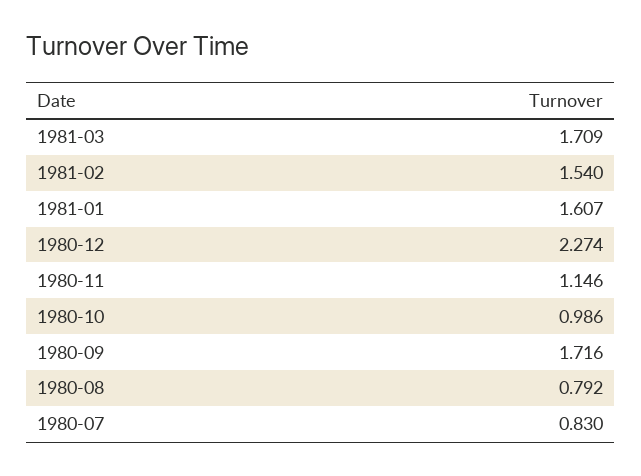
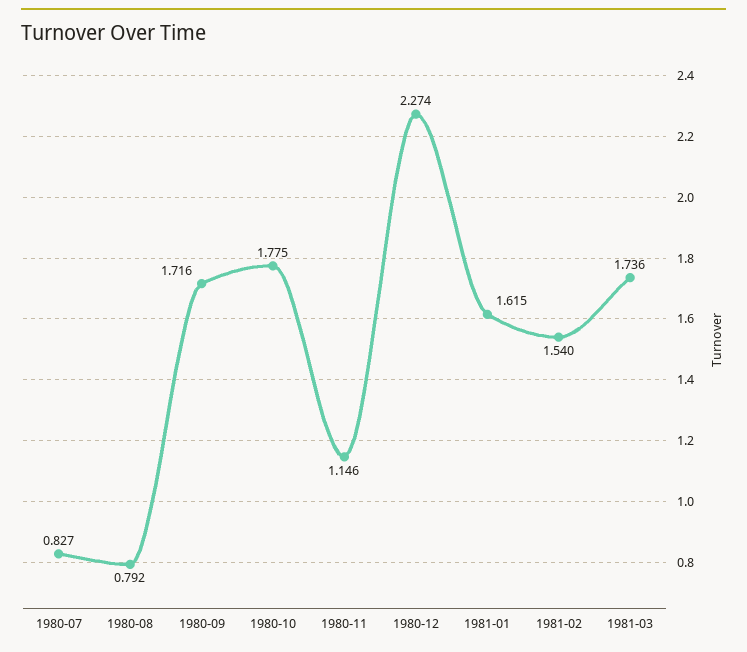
1981-03: 1.709 -> 1.736
1981-01: 1.607 -> 1.615
1980-10: 0.986 -> 1.775
1980-07: 0.83 -> 0.827

